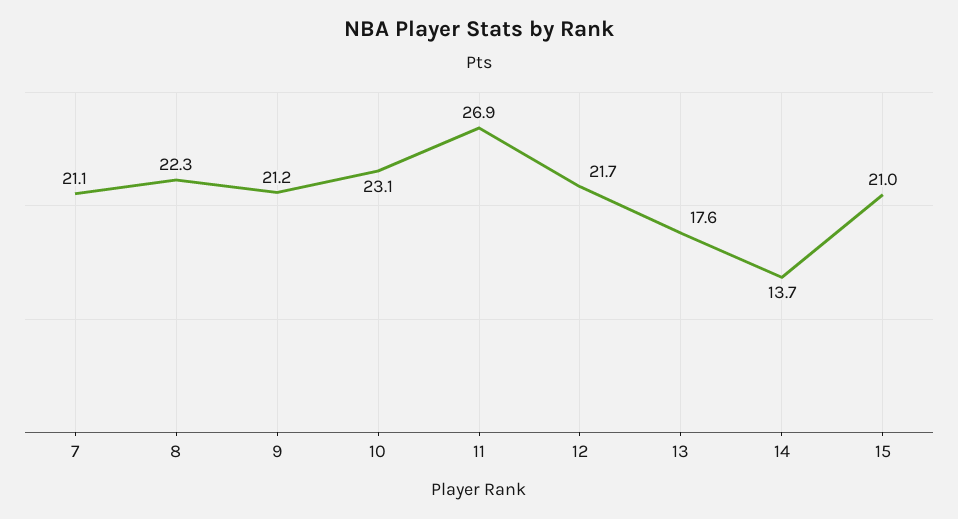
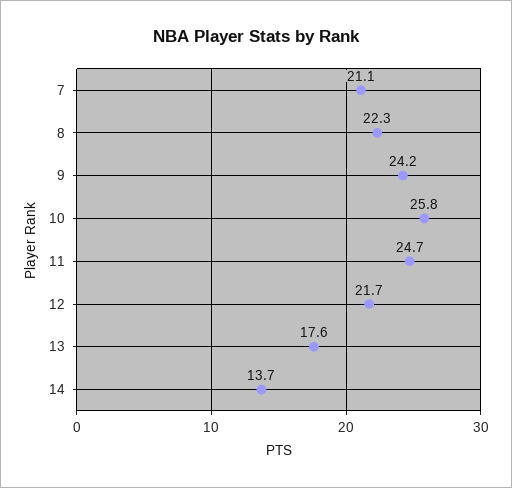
9: 21.2 -> 24.2
10: 23.1 -> 25.8
11: 26.9 -> 24.7
15: 21 -> none

